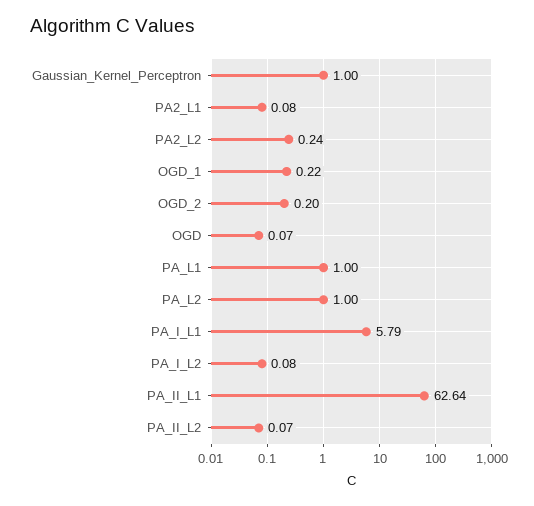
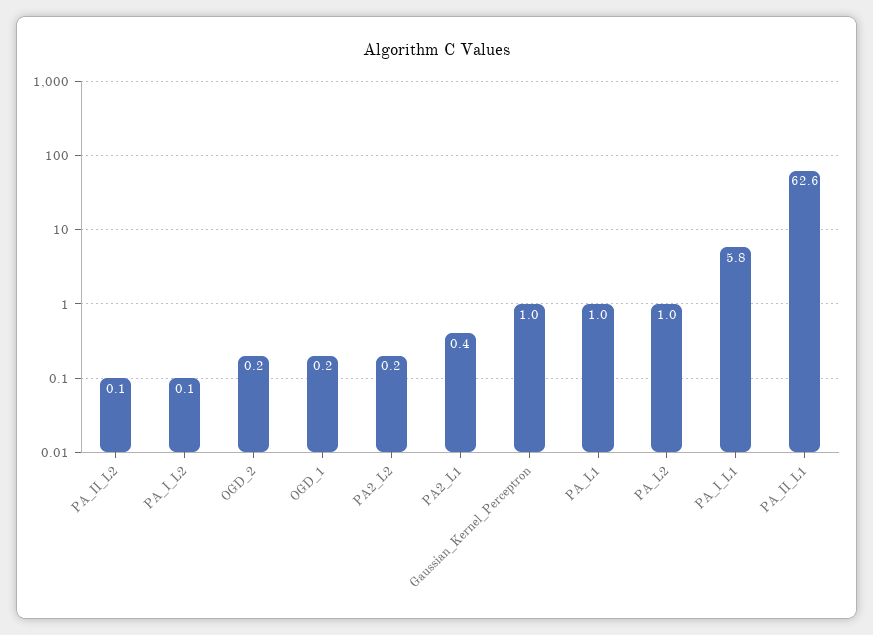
PA2_L1: 0.08 -> 0.4
OGD: 0.07 -> none

